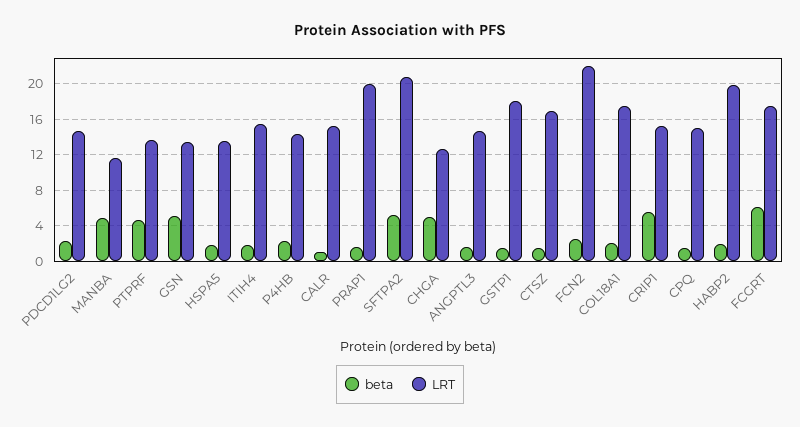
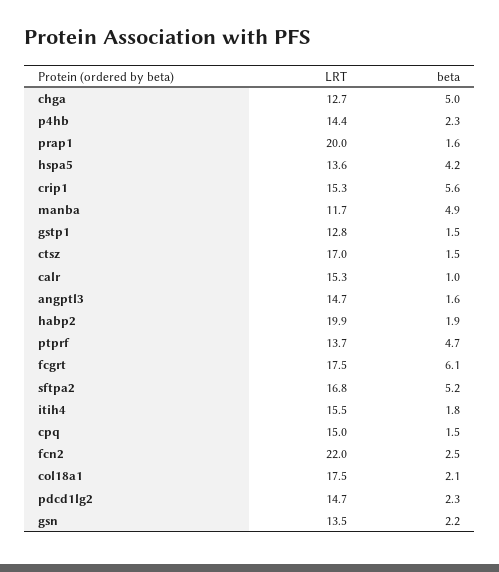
beta, GSN: 5 -> 2.2
beta, HSPA5: 2 -> 4.2
LRT, SFTPA2: 21 -> 16.8
LRT, GSTP1: 18 -> 12.8

